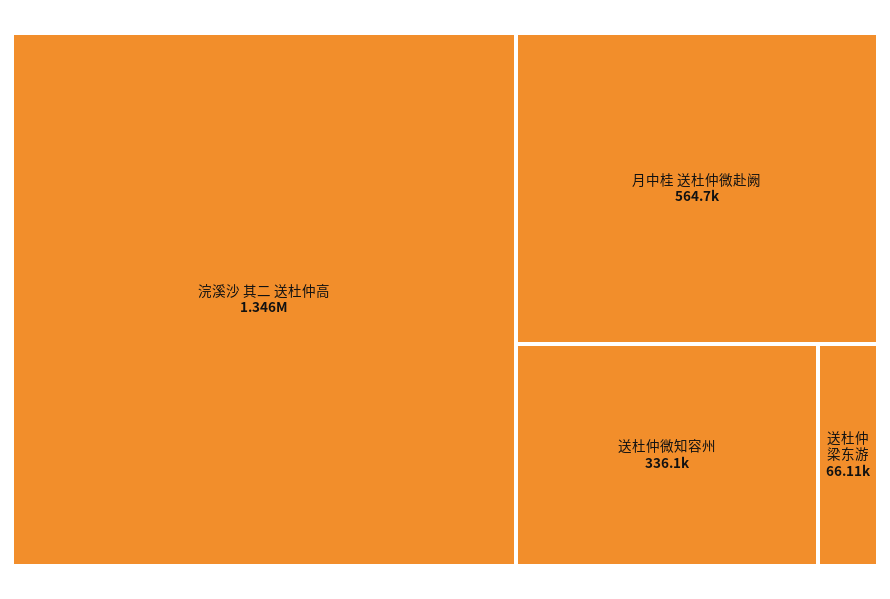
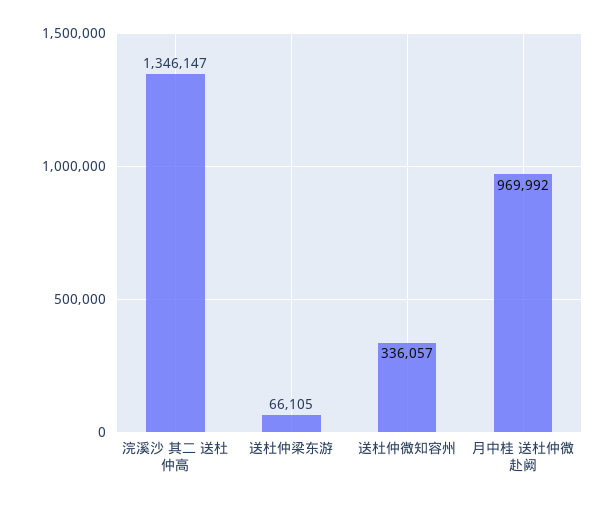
月中桂 送杜仲微赴阙: 564700 -> 969992

